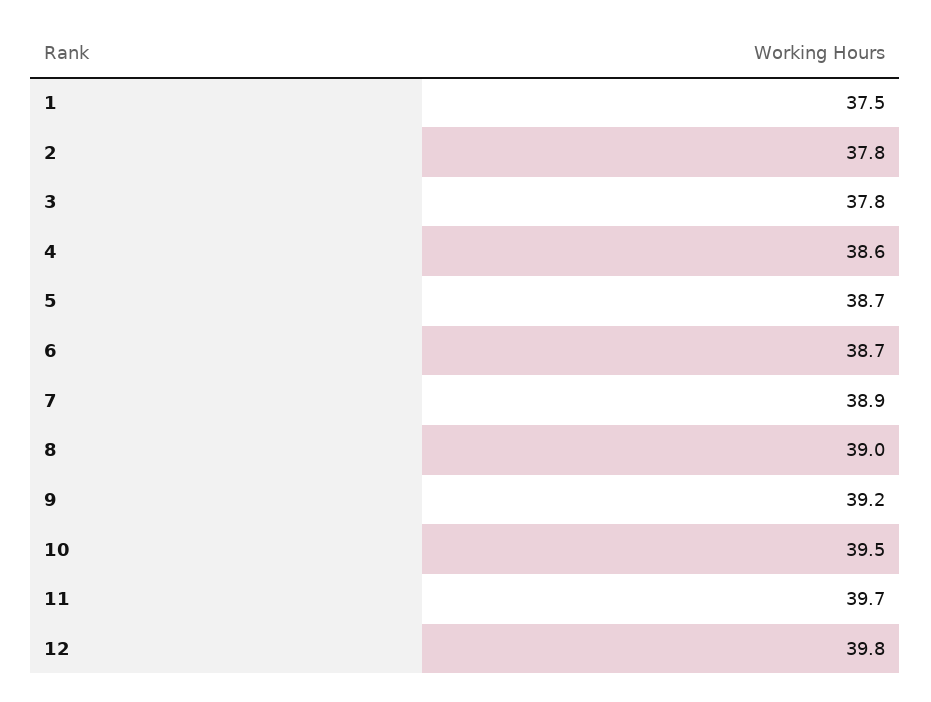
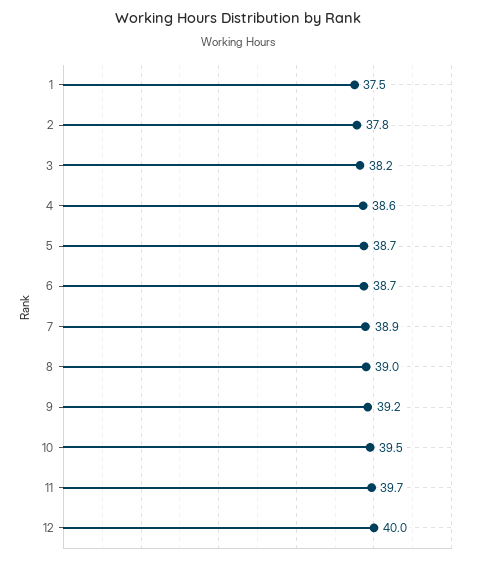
3: 37.8 -> 38.2
12: 39.8 -> 40

